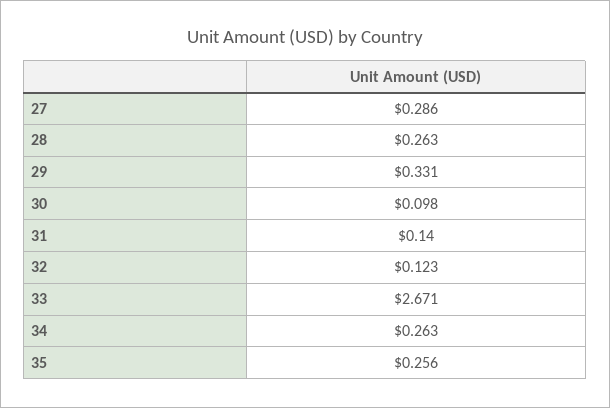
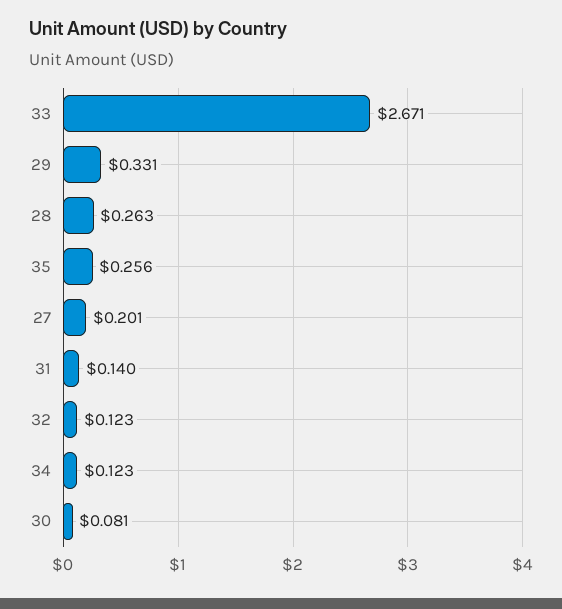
27: 0.286 -> 0.201
30: 0.098 -> 0.081
34: 0.263 -> 0.123

